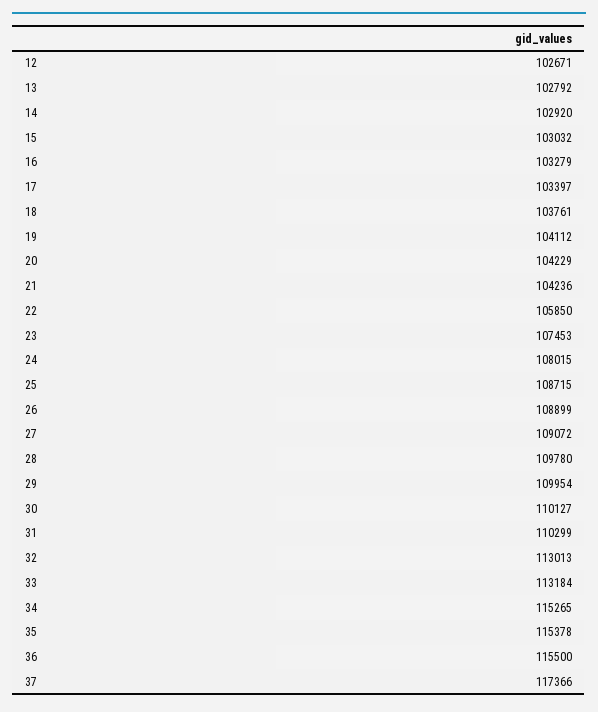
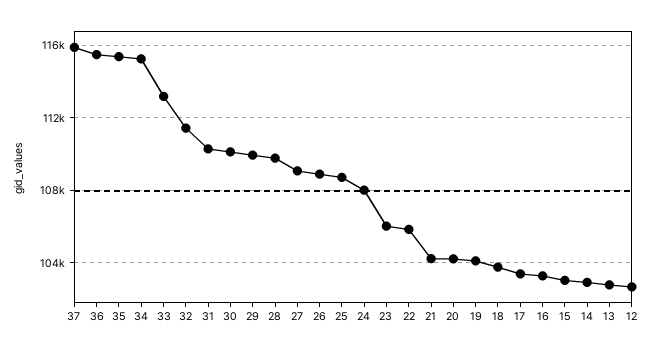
23: 107453 -> 106000
32: 113013 -> 111500
37: 117366 -> 116000

